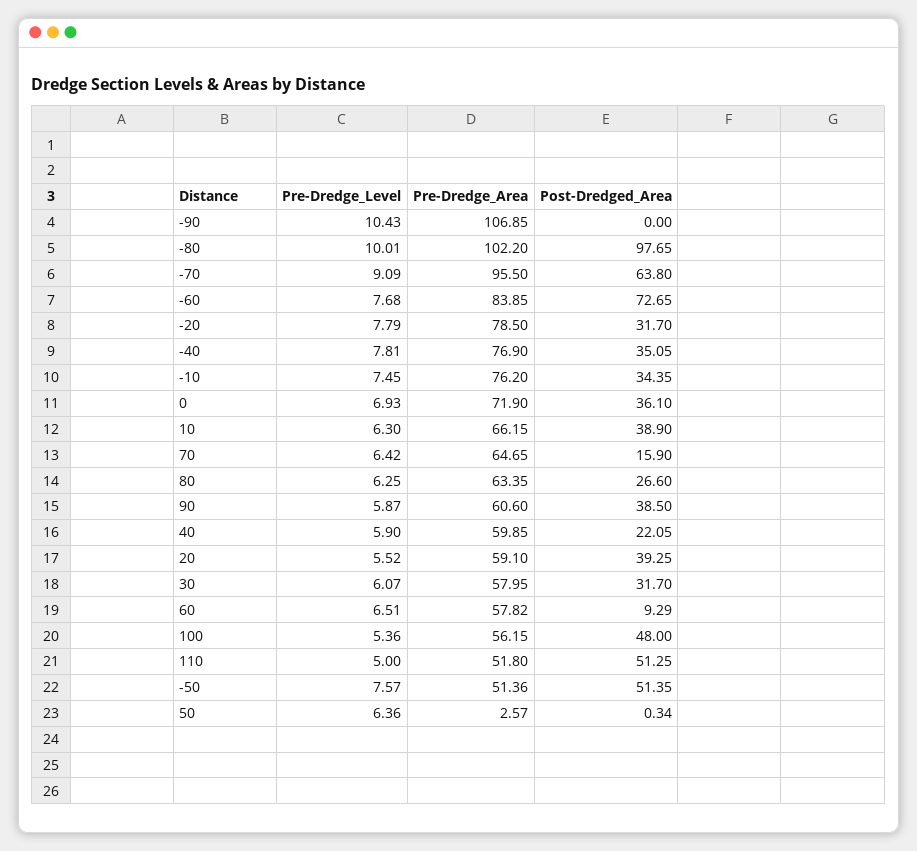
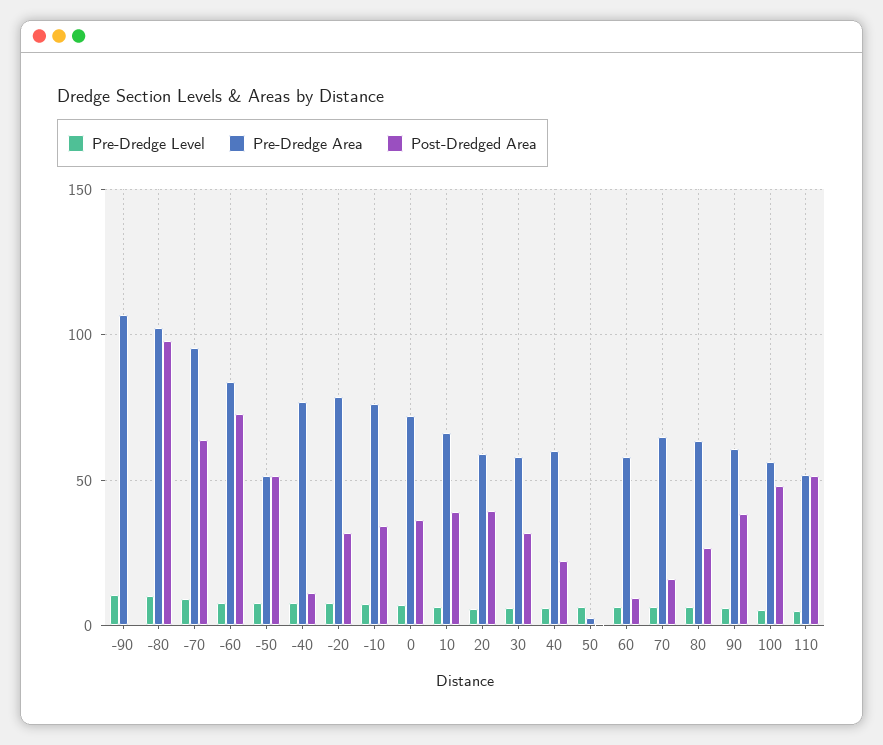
Post-Dredged_Area, -40: 35.05 -> 10

